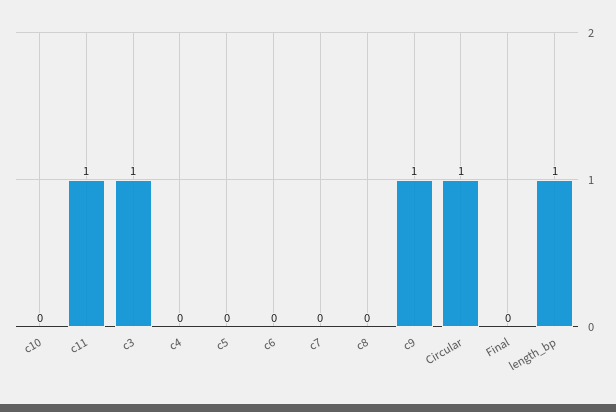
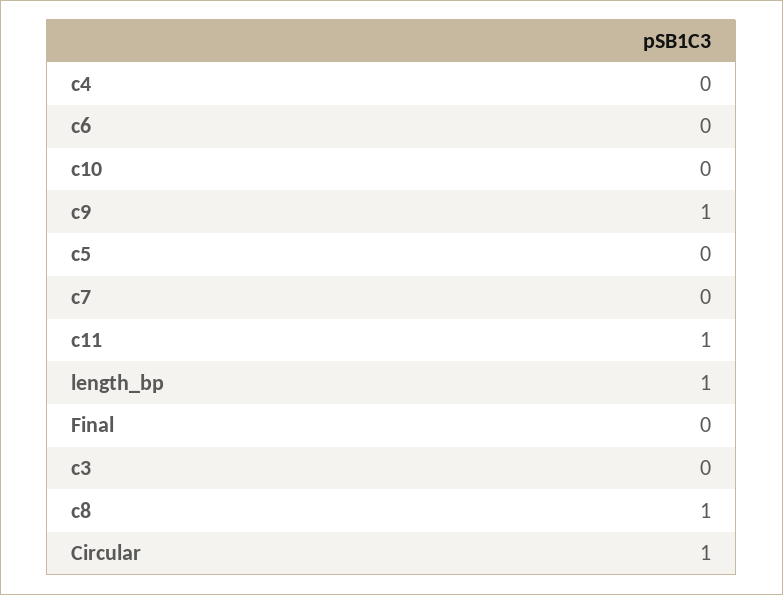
c3: 1 -> 0
c8: 0 -> 1

